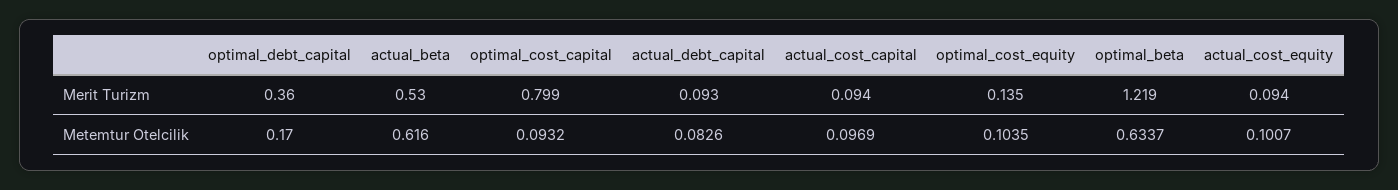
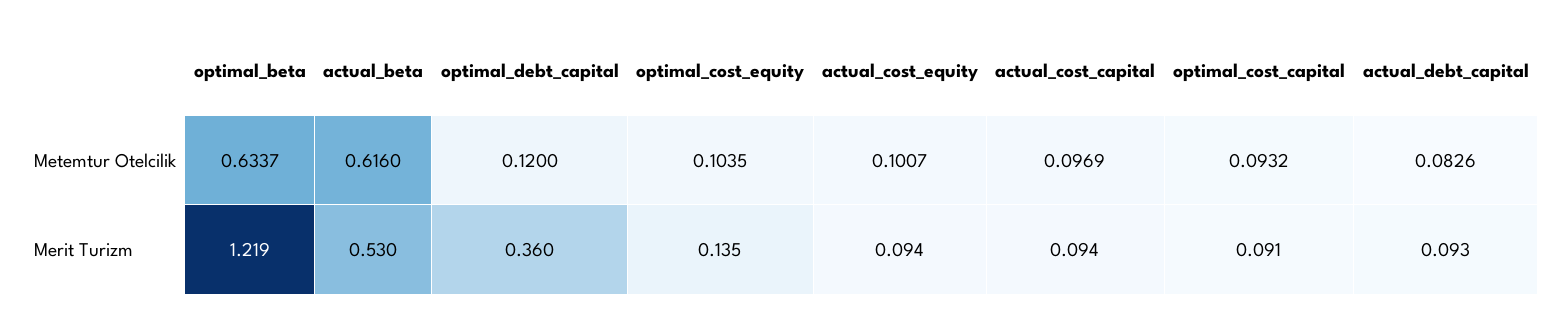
optimal_cost_capital, Merit Turizm: 0.799 -> 0.091
optimal_debt_capital, Metemtur Otelcilik: 0.17 -> 0.12

